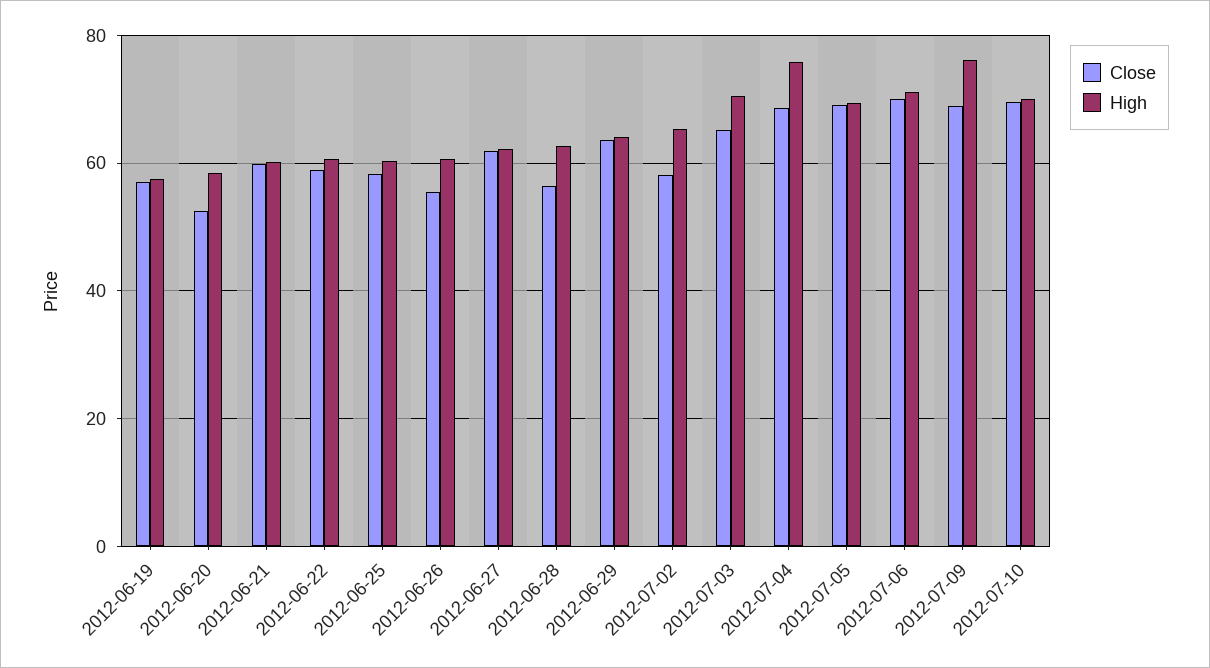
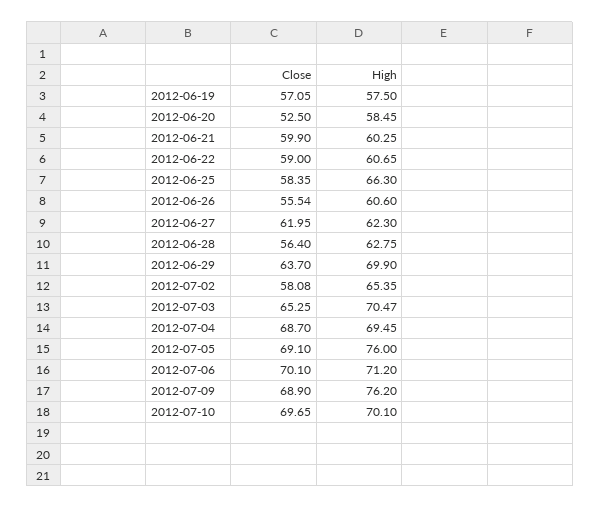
High, 2012-06-25: 60 -> 66.3
High, 2012-06-29: 64 -> 69.9
High, 2012-07-04: 76 -> 69.45
High, 2012-07-05: 70 -> 76

